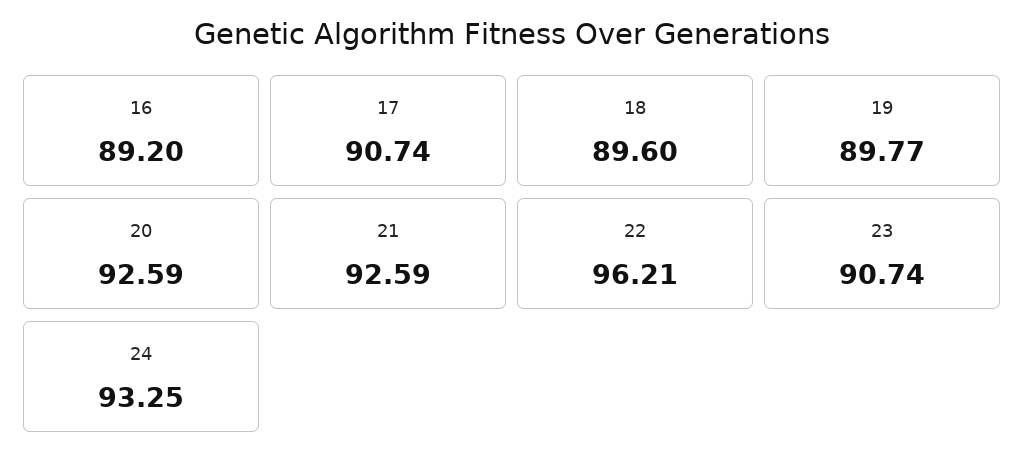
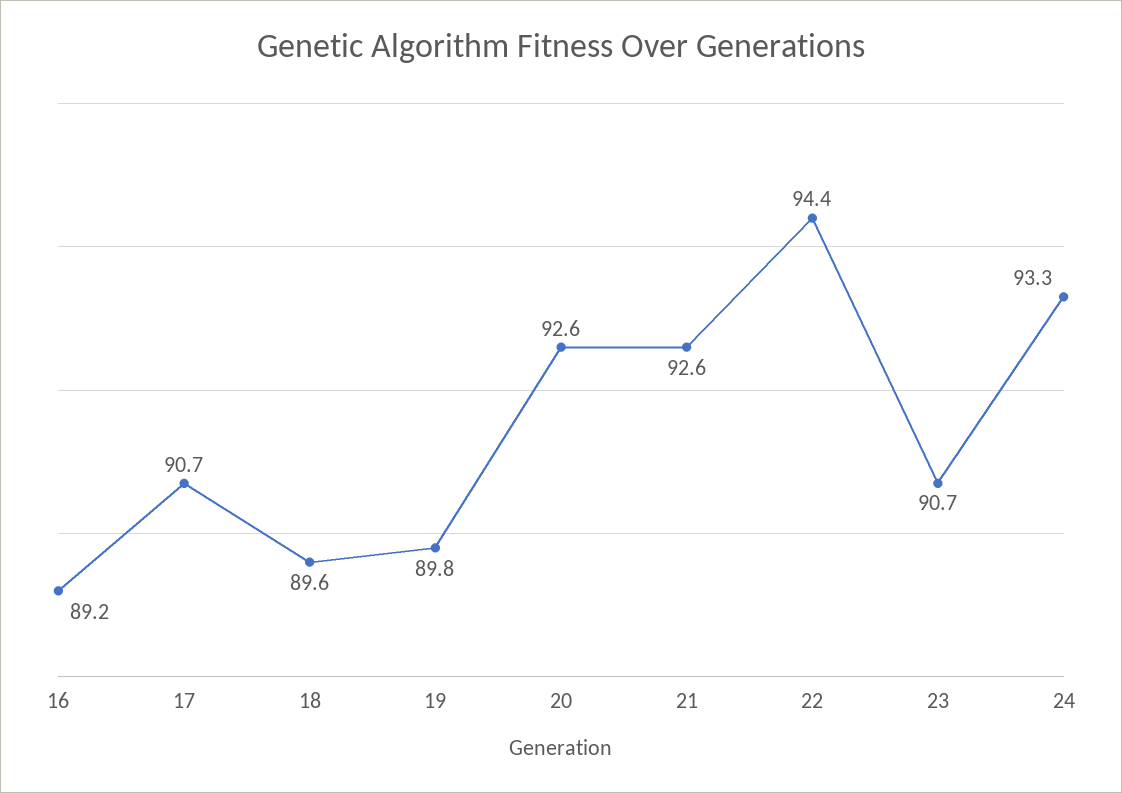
22: 96.21 -> 94.4

